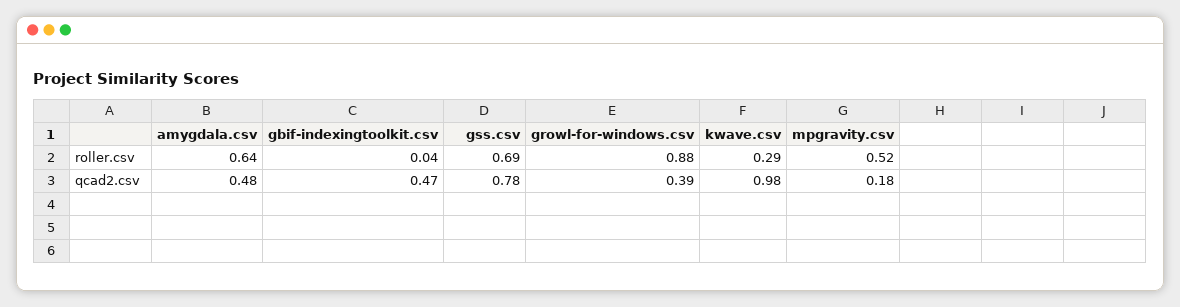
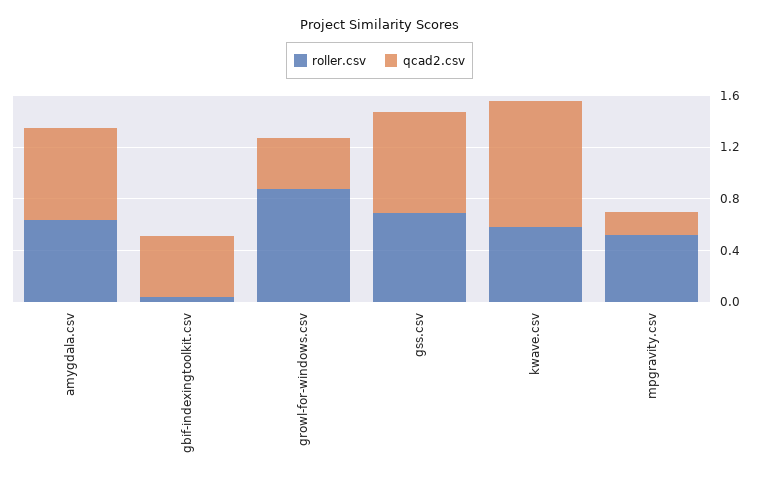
roller.csv, kwave.csv: 0.29 -> 0.6
qcad2.csv, amygdala.csv: 0.48 -> 0.7

